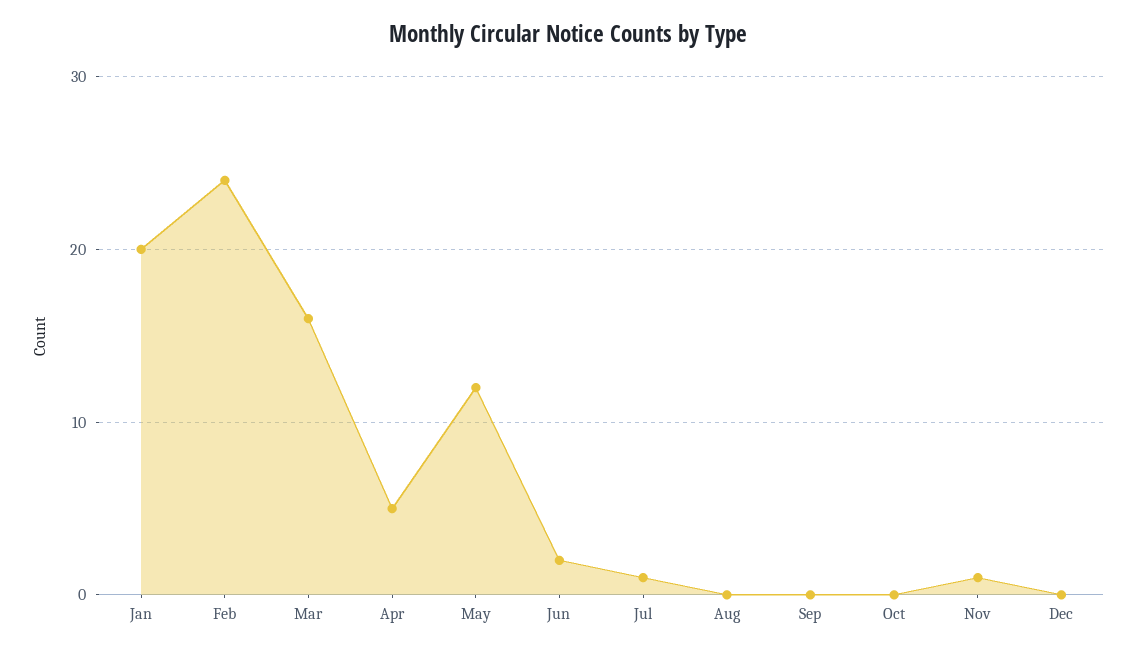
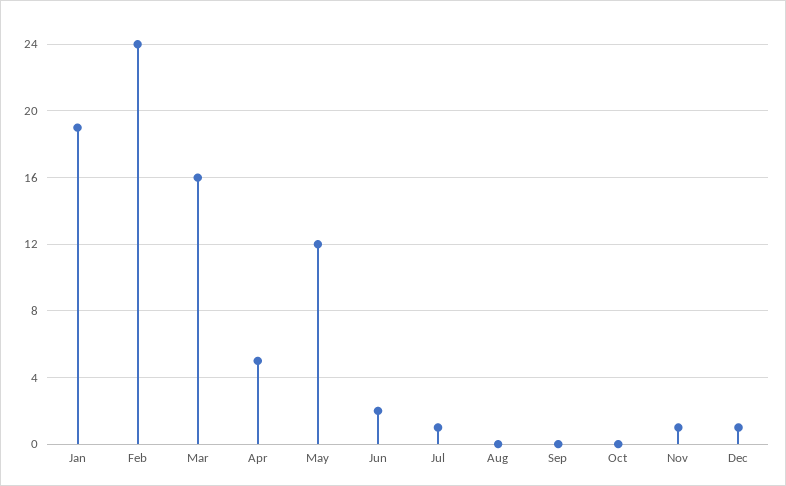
Jan: 20 -> 19
Dec: 0 -> 1

